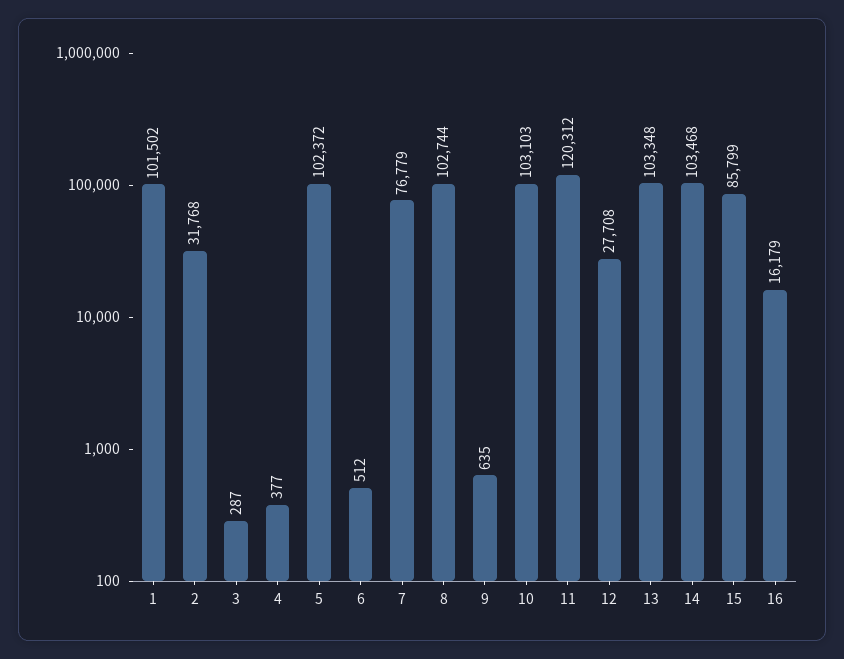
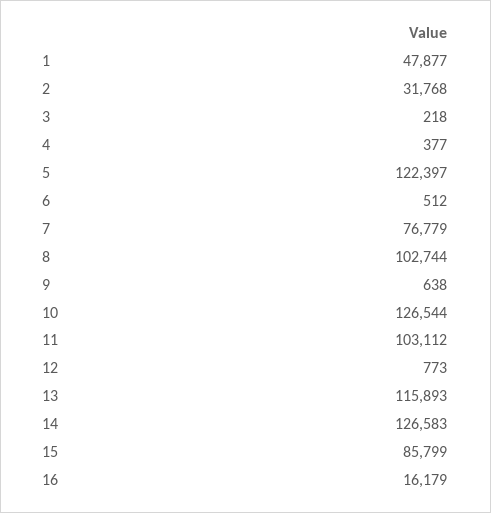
1: 101502 -> 47877
3: 287 -> 218
5: 102372 -> 122397
9: 635 -> 638
10: 103103 -> 126544
11: 120312 -> 103112
12: 27708 -> 773
13: 103348 -> 115893
14: 103468 -> 126583

